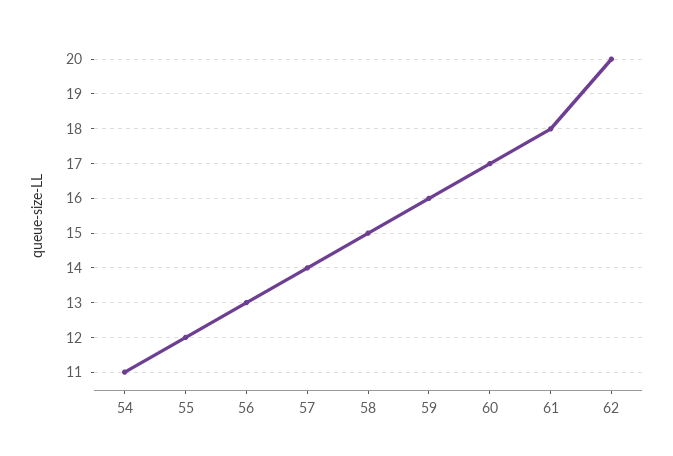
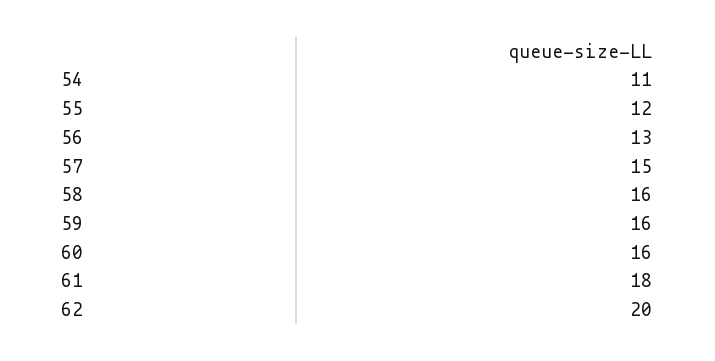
57: 14 -> 15
58: 15 -> 16
60: 17 -> 16

